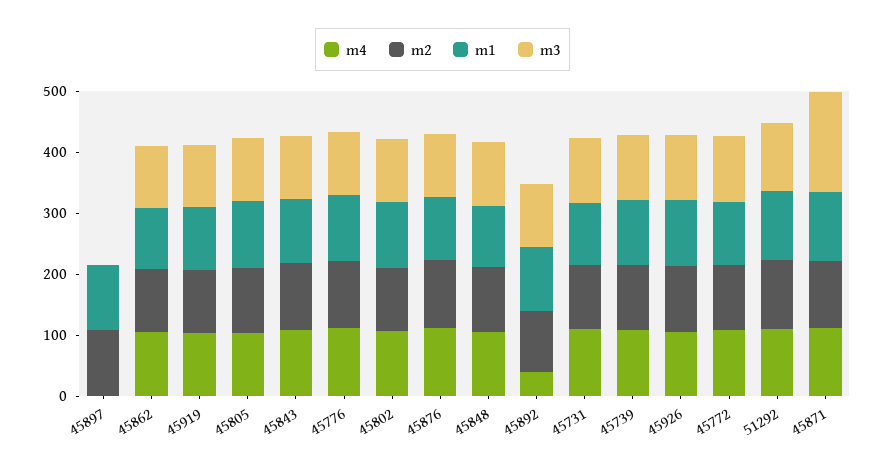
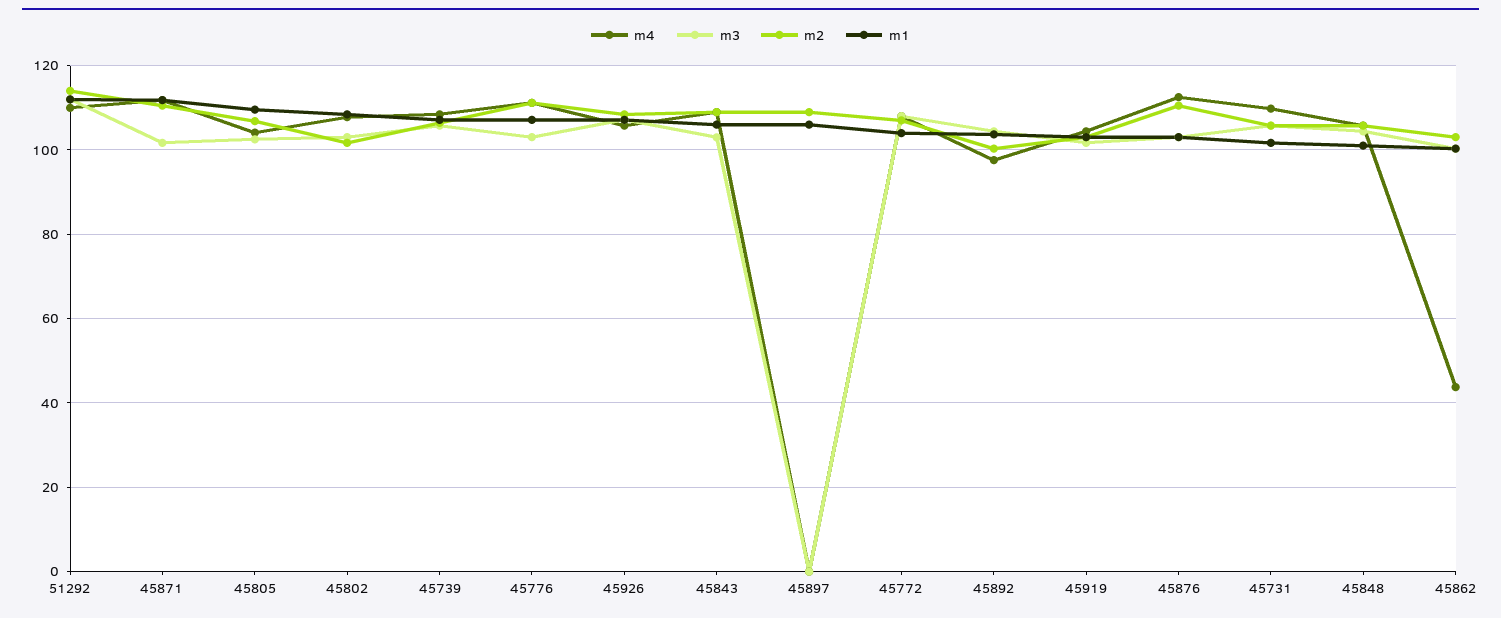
m4, 45862: 100 -> 44
m4, 45892: 40 -> 98
m3, 45871: 160 -> 102

